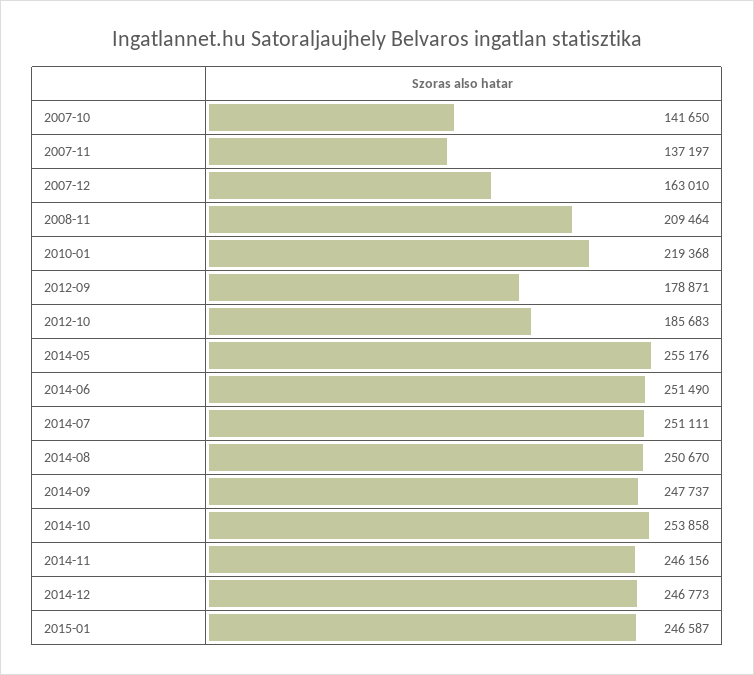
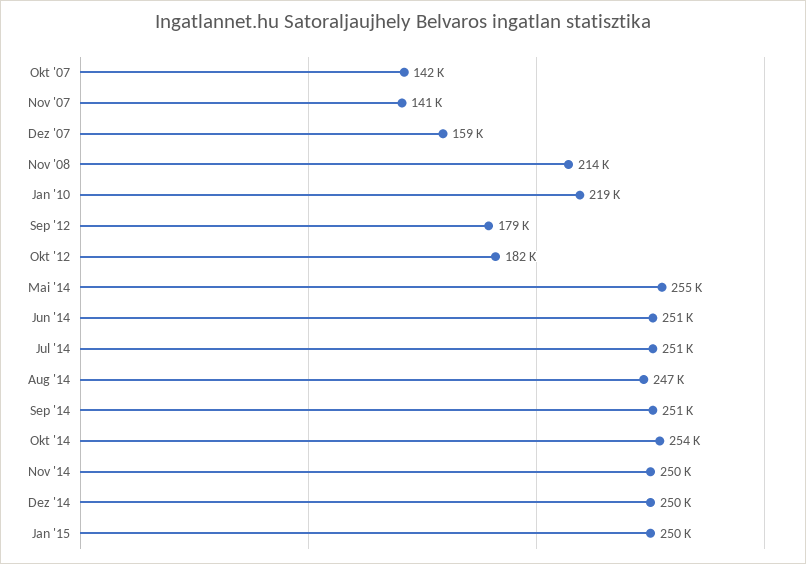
2007-11: 137197 -> 141000
2007-12: 163010 -> 159000
2008-11: 209464 -> 214000
2012-10: 185683 -> 182000
2014-08: 250670 -> 247000
2014-09: 247737 -> 251000
2014-11: 246156 -> 250000
2014-12: 246773 -> 250000
2015-01: 246587 -> 250000

